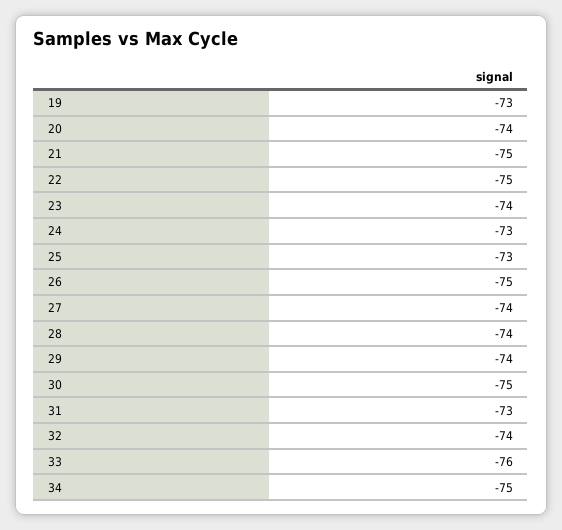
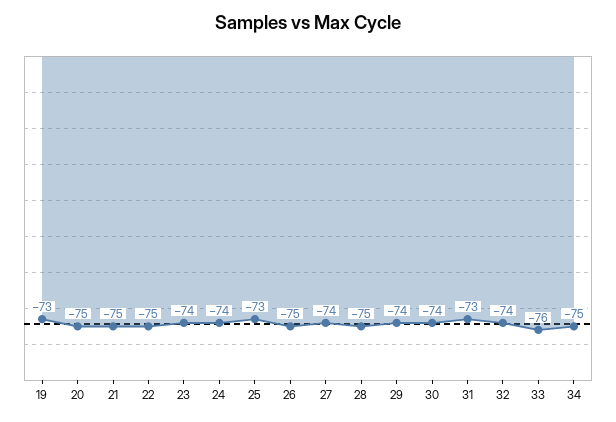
20: -74 -> -75
24: -73 -> -74
28: -74 -> -75
30: -75 -> -74

